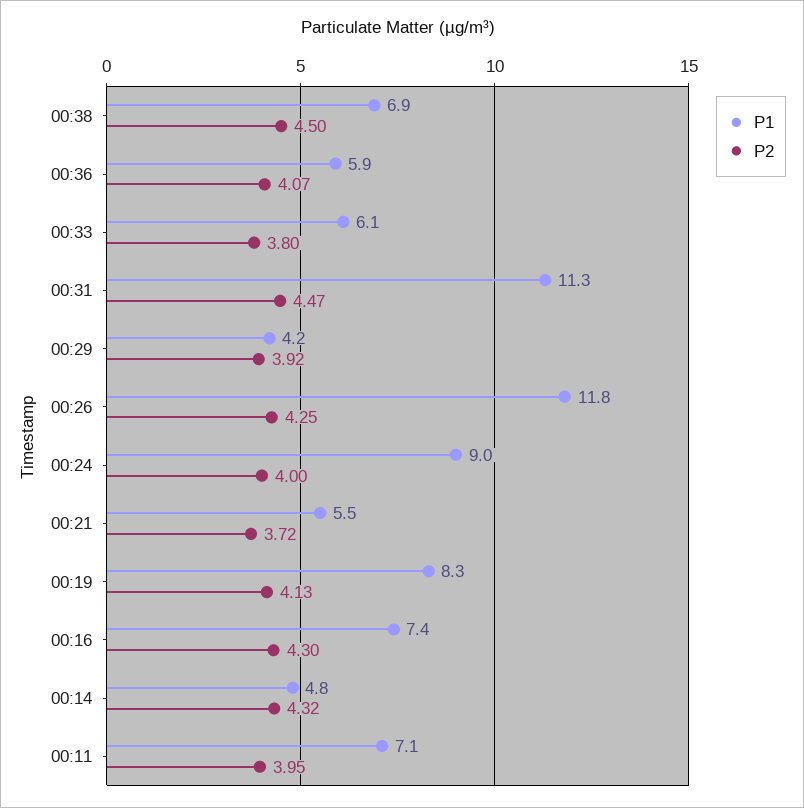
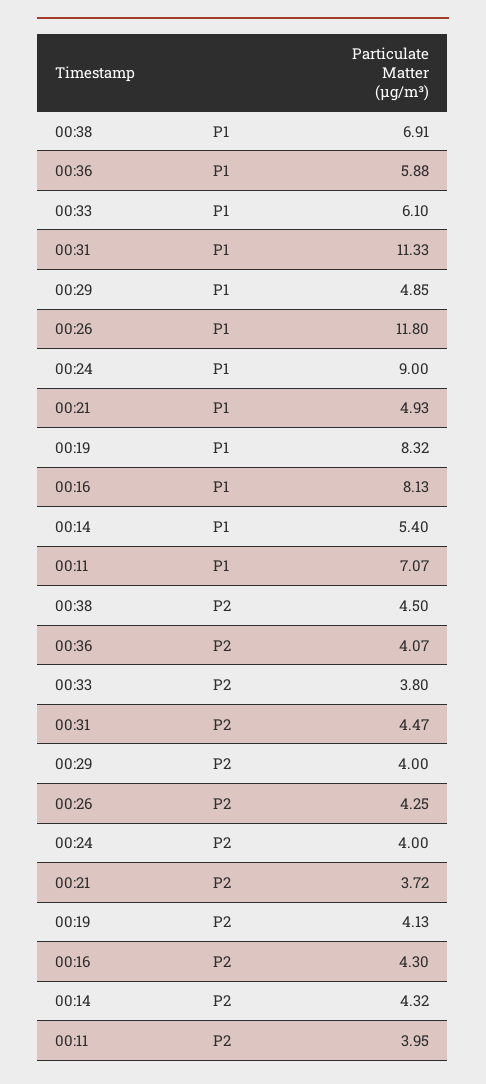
P1, 00:29: 4.2 -> 4.85
P2, 00:29: 3.92 -> 4
P1, 00:21: 5.5 -> 4.93
P1, 00:16: 7.4 -> 8.13
P1, 00:14: 4.8 -> 5.4

